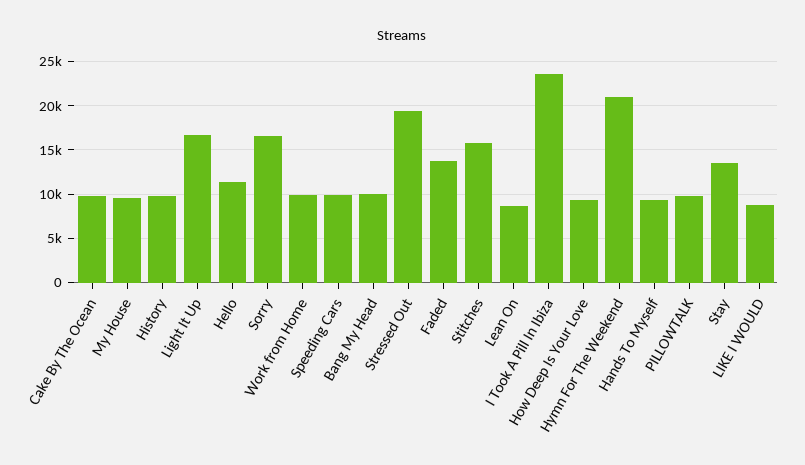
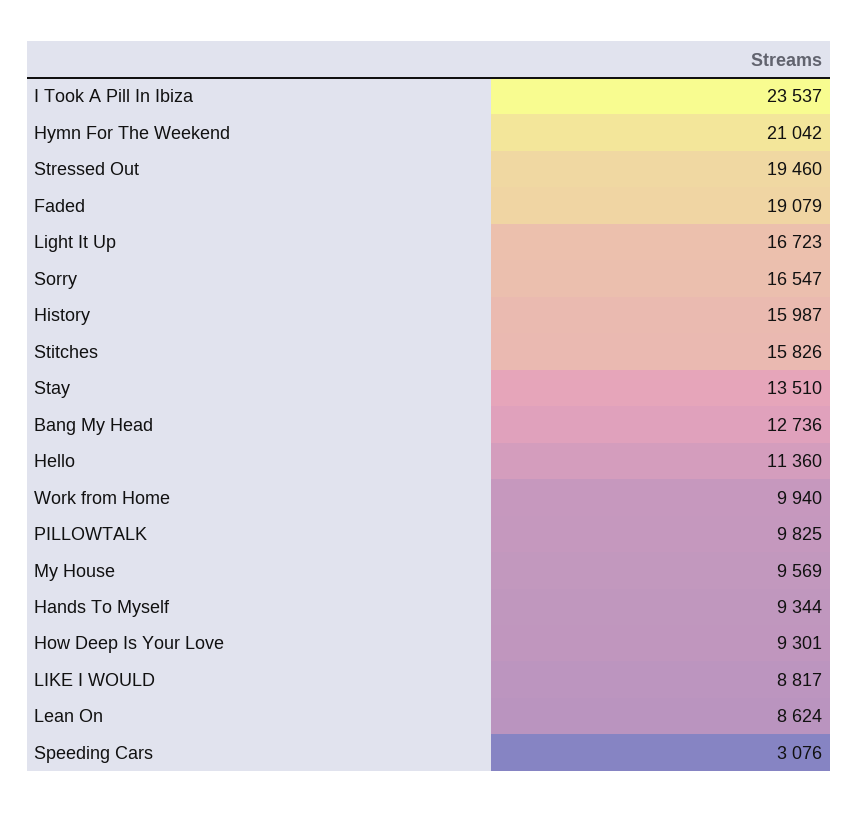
Cake By The Ocean: 10000 -> none
History: 10000 -> 15987
Speeding Cars: 10000 -> 3076
Bang My Head: 10000 -> 12736
Faded: 14000 -> 19079

